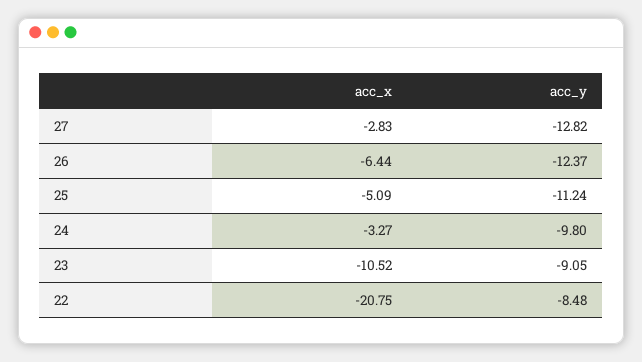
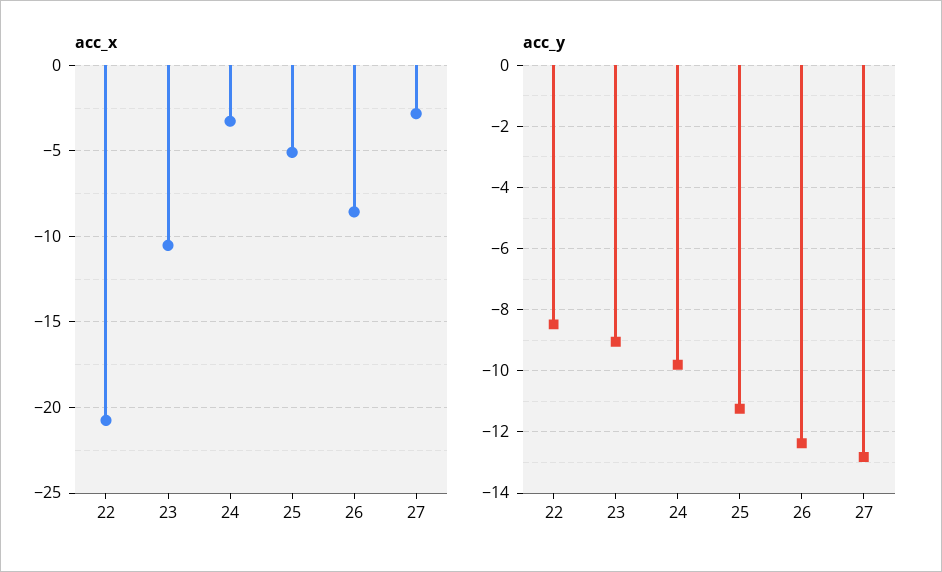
acc_x, 26: -6.44 -> -8.5

